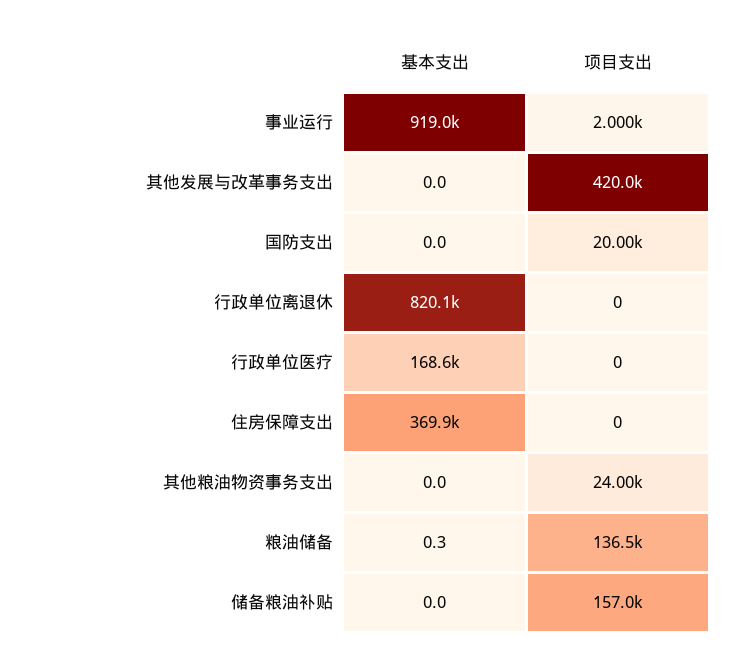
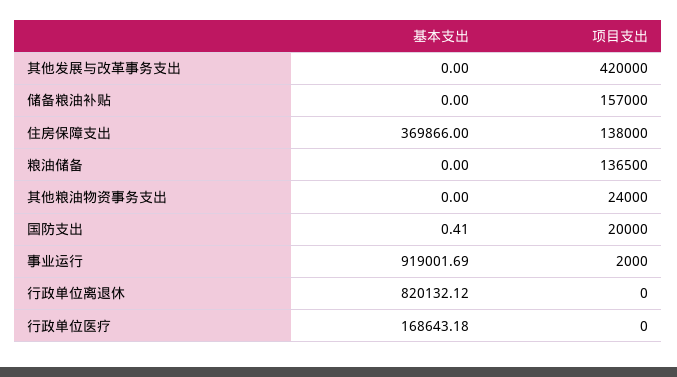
基本支出, 国防支出: 0 -> 0.41
项目支出, 住房保障支出: 0 -> 138000
基本支出, 粮油储备: 0.3 -> 0

